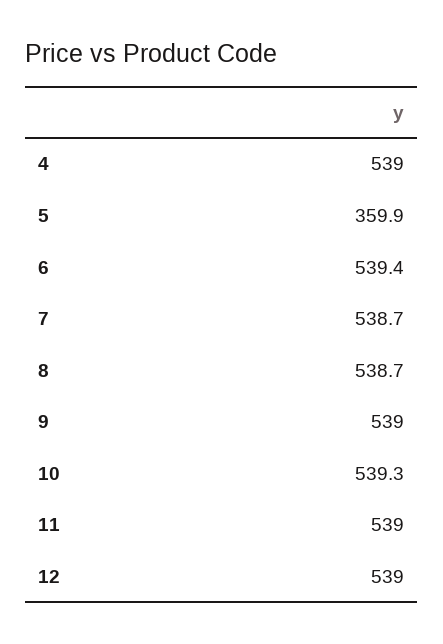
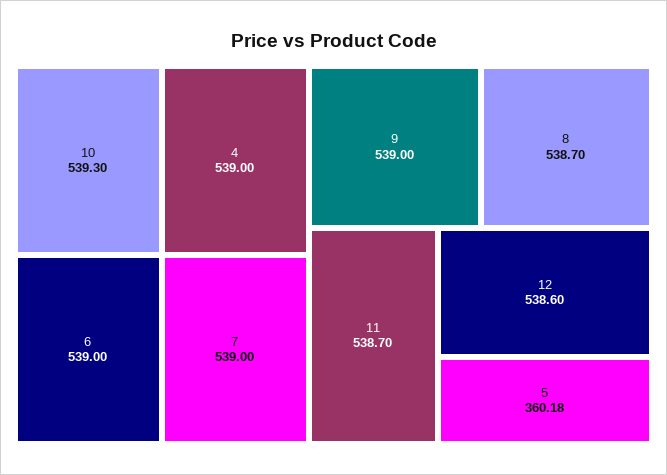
5: 359.9 -> 360.18
6: 539.4 -> 539
7: 538.7 -> 539
11: 539 -> 538.7
12: 539 -> 538.6

